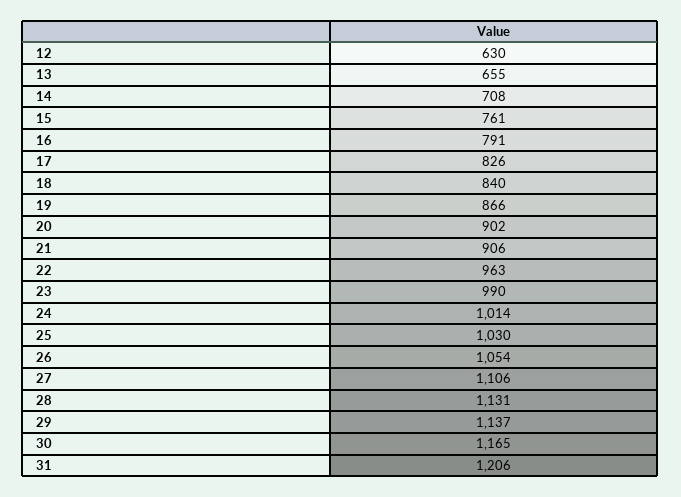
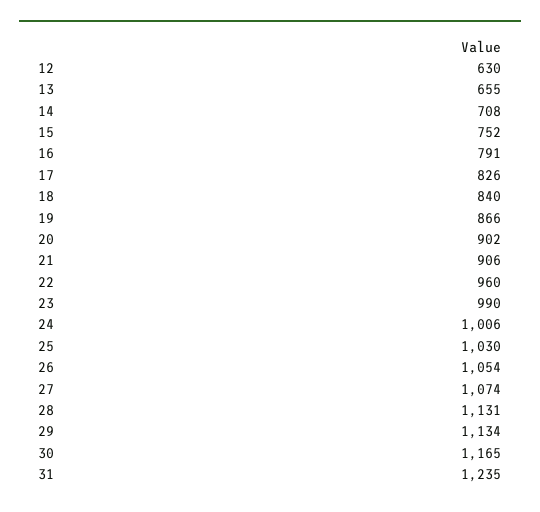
15: 761 -> 752
22: 963 -> 960
24: 1014 -> 1006
27: 1106 -> 1074
29: 1137 -> 1134
31: 1206 -> 1235

